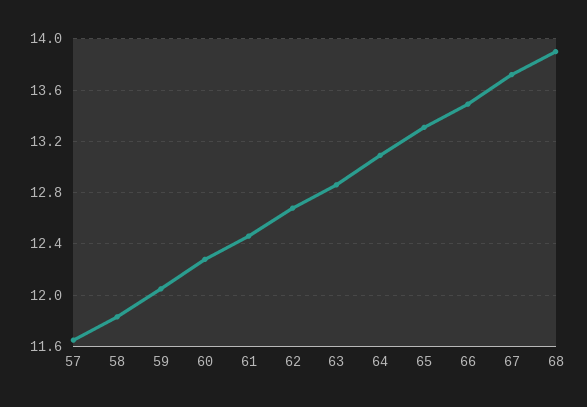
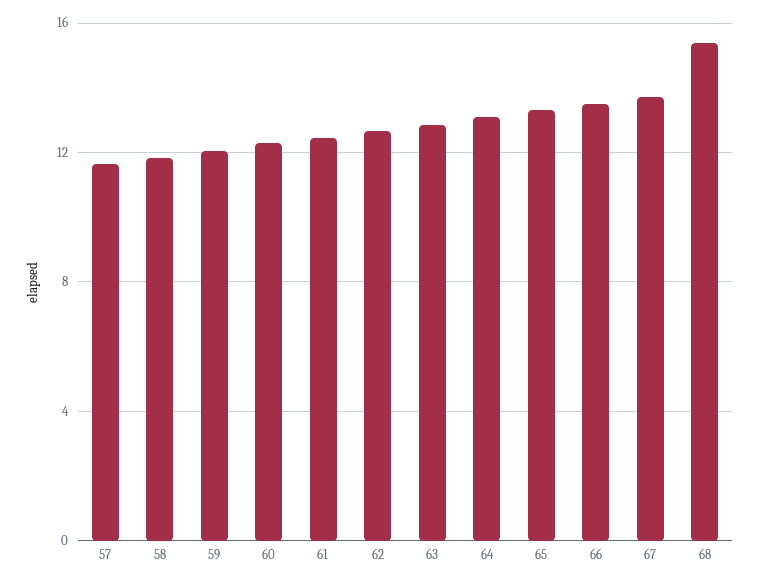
68: 13.9 -> 15.5

